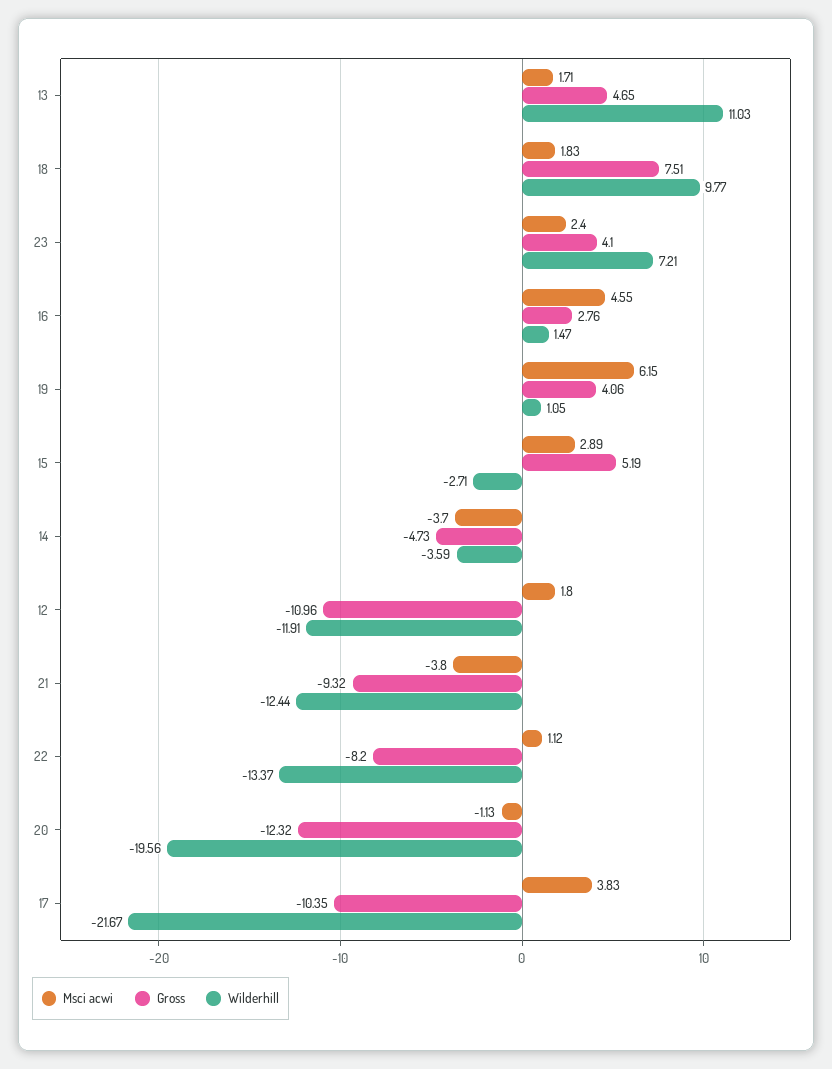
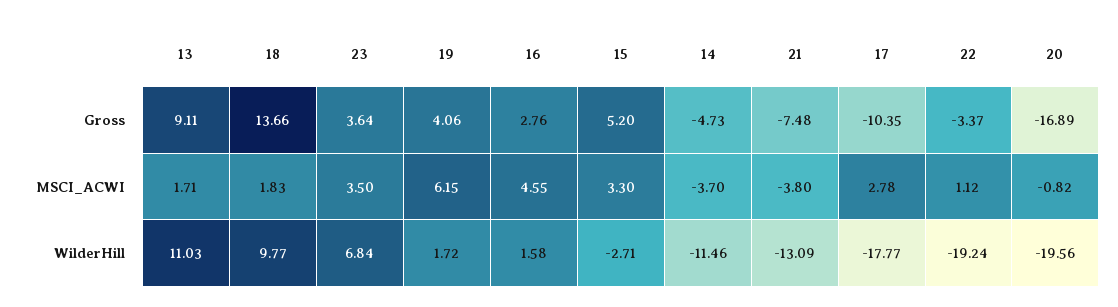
Gross, 13: 4.65 -> 9.11
Gross, 18: 7.51 -> 13.66
Msci acwi, 23: 2.4 -> 3.5
Gross, 23: 4.1 -> 3.64
Wilderhill, 23: 7.21 -> 6.84
Wilderhill, 16: 1.47 -> 1.58
Wilderhill, 19: 1.05 -> 1.72
Msci acwi, 15: 2.89 -> 3.3
Gross, 15: 5.19 -> 5.2
Wilderhill, 14: -3.59 -> -11.46
Msci acwi, 12: 1.8 -> none
Gross, 12: -10.96 -> none
Wilderhill, 12: -11.91 -> none
Gross, 21: -9.32 -> -7.48
Wilderhill, 21: -12.44 -> -13.09
Gross, 22: -8.2 -> -3.37
Wilderhill, 22: -13.37 -> -19.24
Msci acwi, 20: -1.13 -> -0.82
Gross, 20: -12.32 -> -16.89
Msci acwi, 17: 3.83 -> 2.78
Wilderhill, 17: -21.67 -> -17.77

